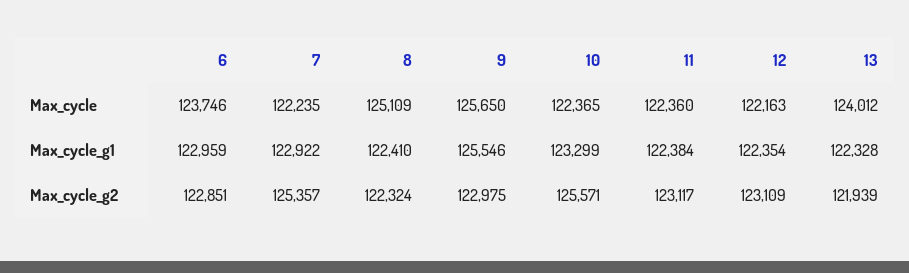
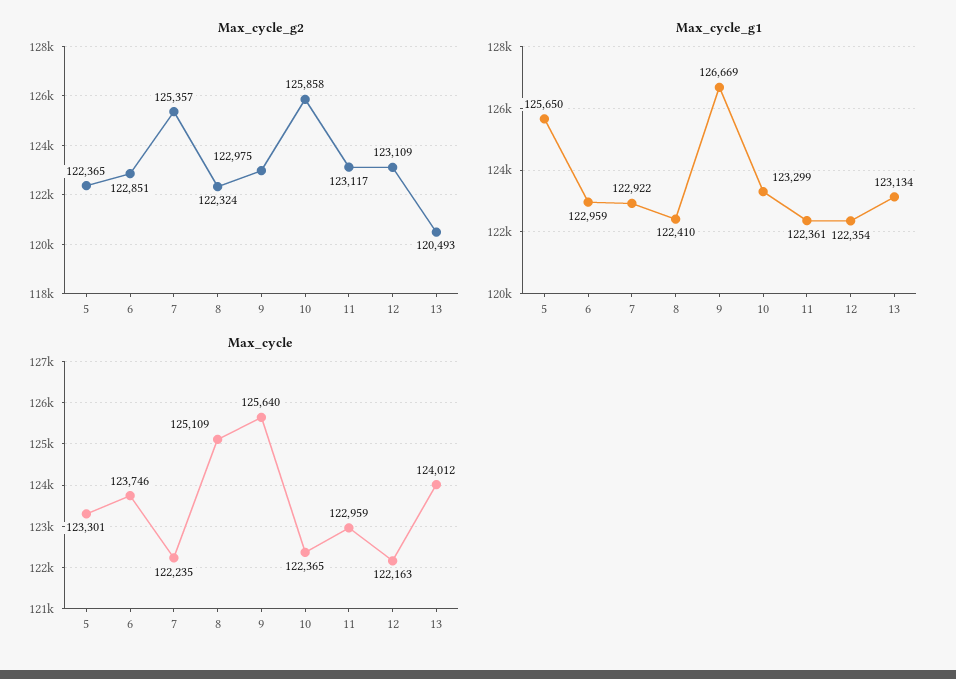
Max_cycle, 9: 125650 -> 125640
Max_cycle, 11: 122360 -> 122959
Max_cycle_g1, 9: 125546 -> 126669
Max_cycle_g1, 11: 122384 -> 122361
Max_cycle_g1, 13: 122328 -> 123134
Max_cycle_g2, 10: 125571 -> 125858
Max_cycle_g2, 13: 121939 -> 120493
Max_cycle_g2, 5: none -> 122365
Max_cycle_g1, 5: none -> 125650
Max_cycle, 5: none -> 123301

